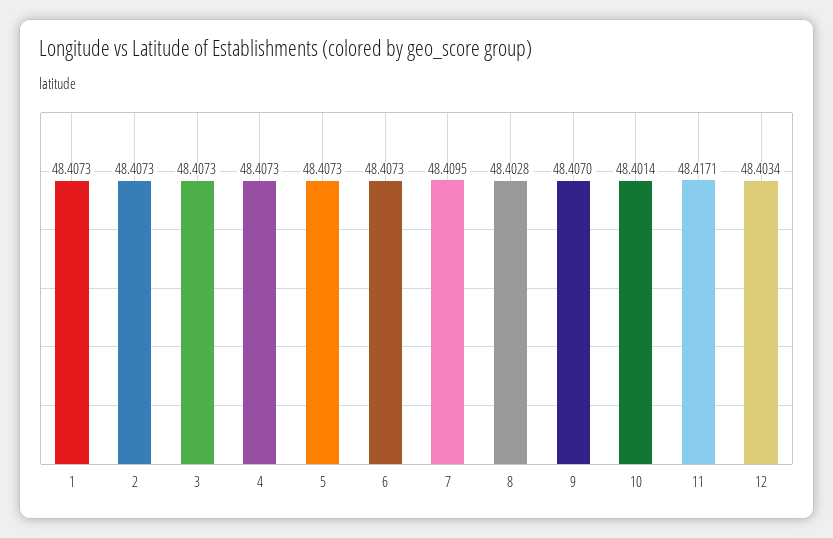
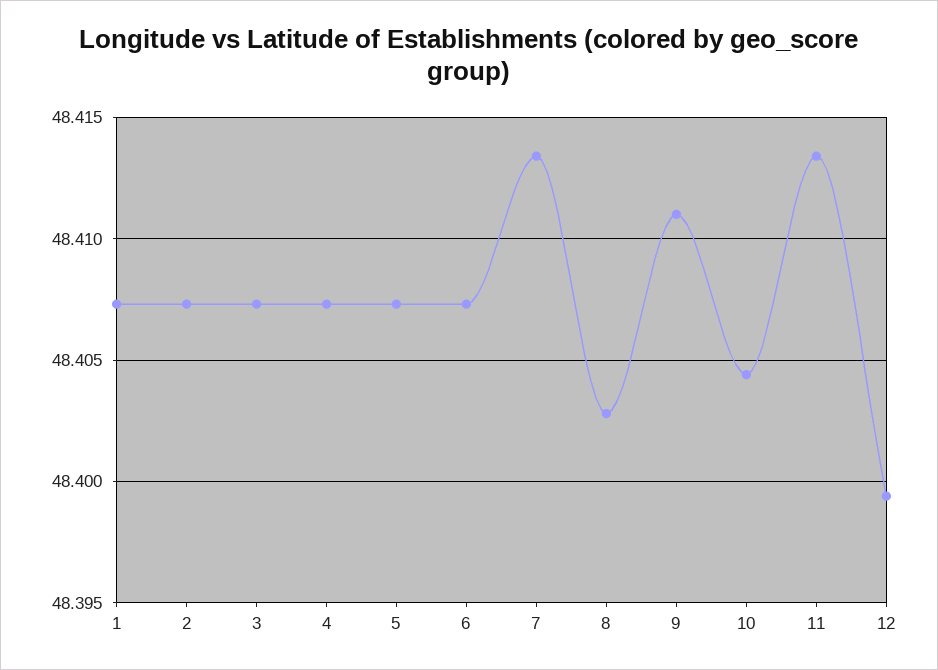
7: 48.4095 -> 48.4135
9: 48.407 -> 48.411
10: 48.4014 -> 48.4045
11: 48.4171 -> 48.4135
12: 48.4034 -> 48.3995

